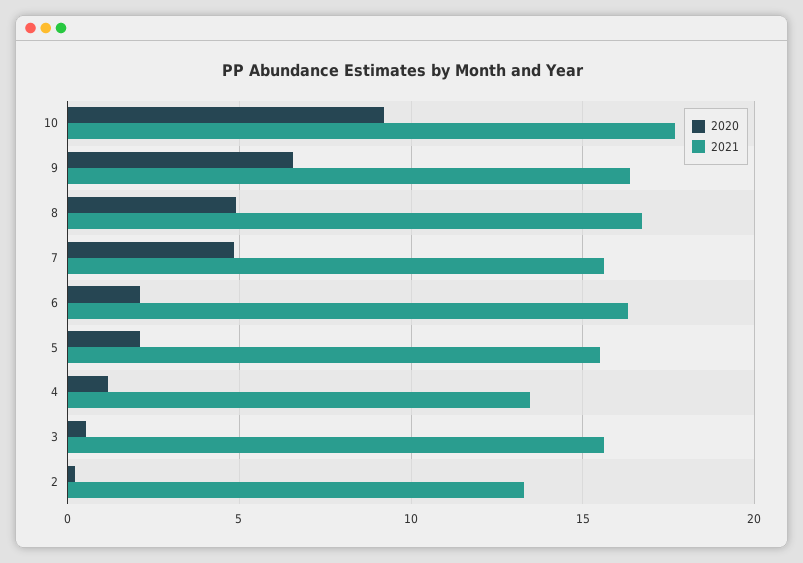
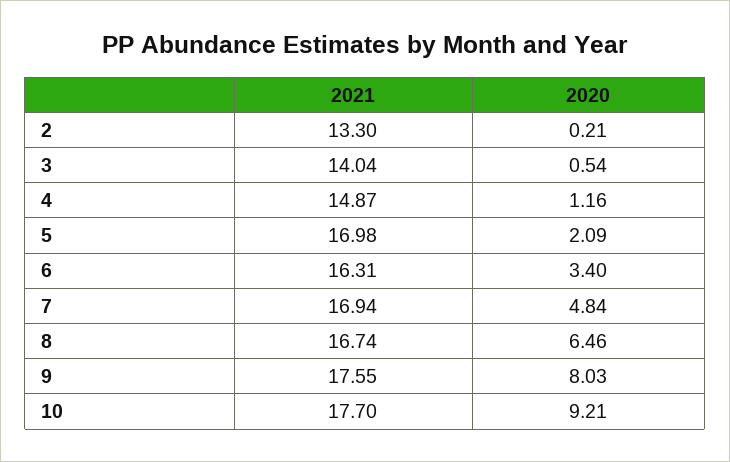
2020, 9: 6.5 -> 8.03
2021, 9: 16.5 -> 17.55
2020, 8: 5 -> 6.46
2021, 7: 15.5 -> 16.94
2020, 6: 2 -> 3.4
2021, 5: 15.5 -> 16.98
2021, 4: 13.5 -> 14.87
2021, 3: 15.5 -> 14.04

